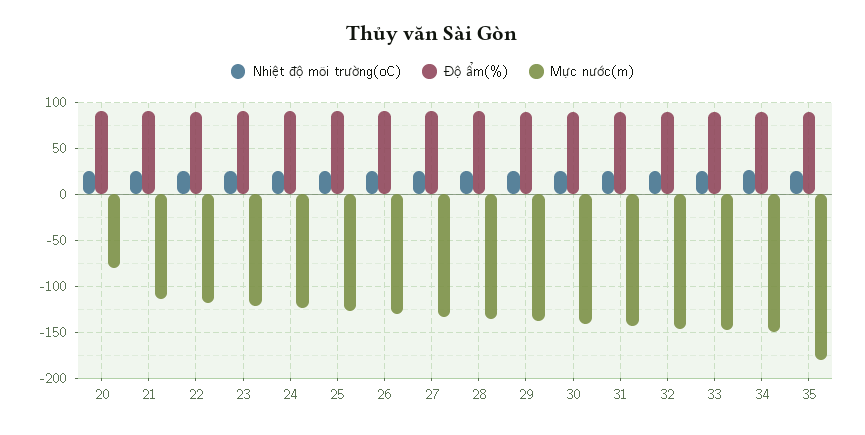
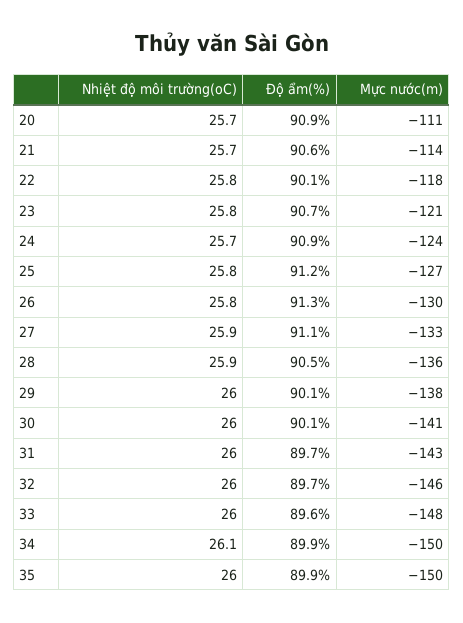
Mực nước(m), 20: -80 -> -111
Mực nước(m), 35: -180 -> -150

